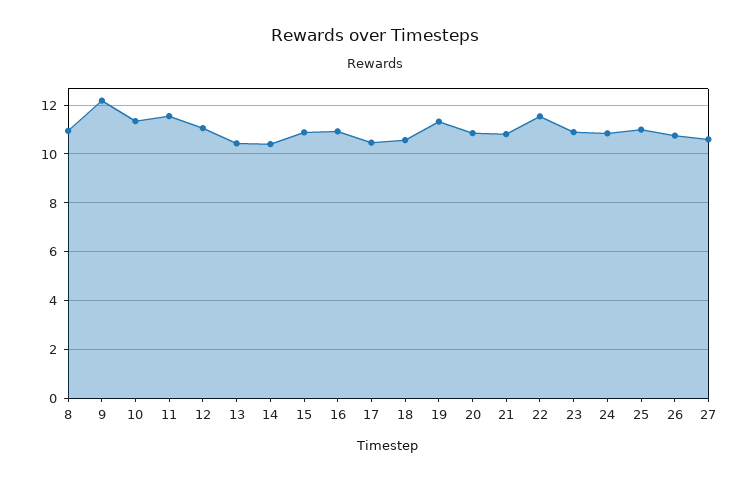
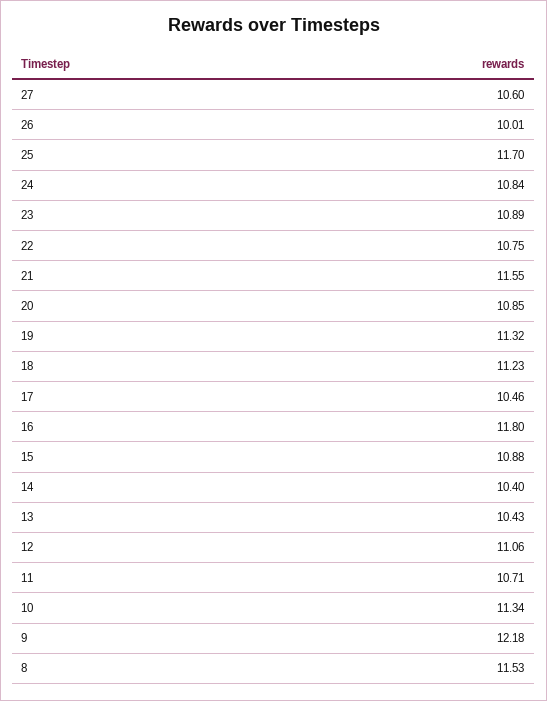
8: 11 -> 11.53
11: 11.5 -> 10.71
16: 11 -> 11.8
18: 10.5 -> 11.23
21: 10.75 -> 11.55
22: 11.5 -> 10.75
25: 11 -> 11.7
26: 10.75 -> 10.01

